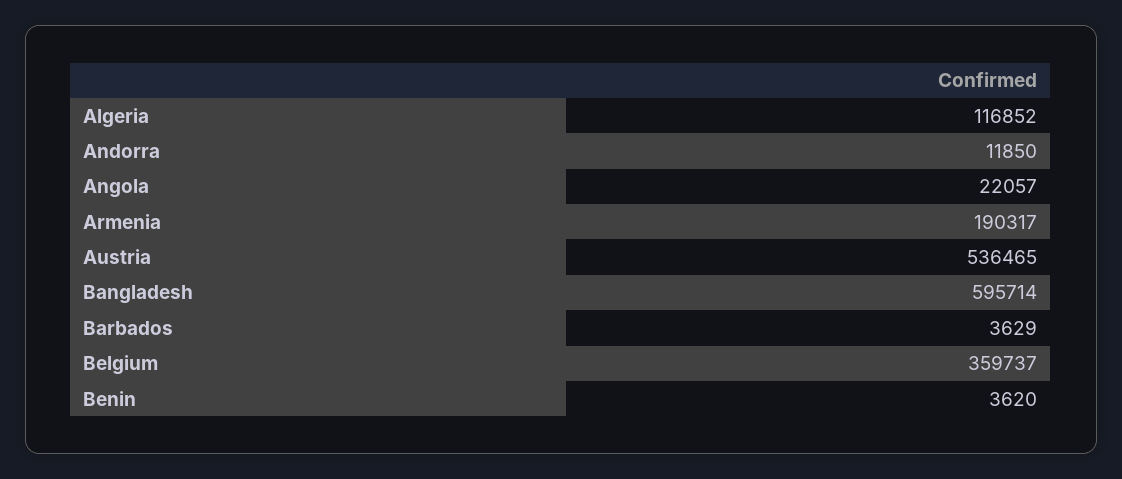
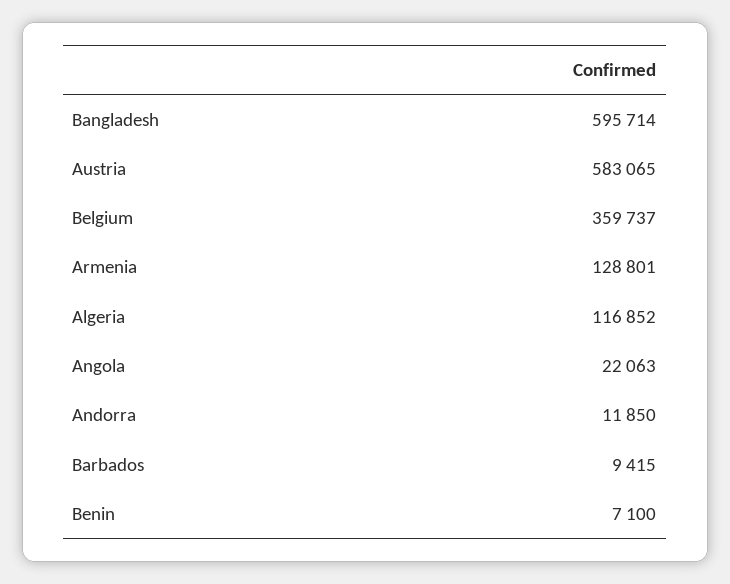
Angola: 22057 -> 22063
Armenia: 190317 -> 128801
Austria: 536465 -> 583065
Barbados: 3629 -> 9415
Benin: 3620 -> 7100

